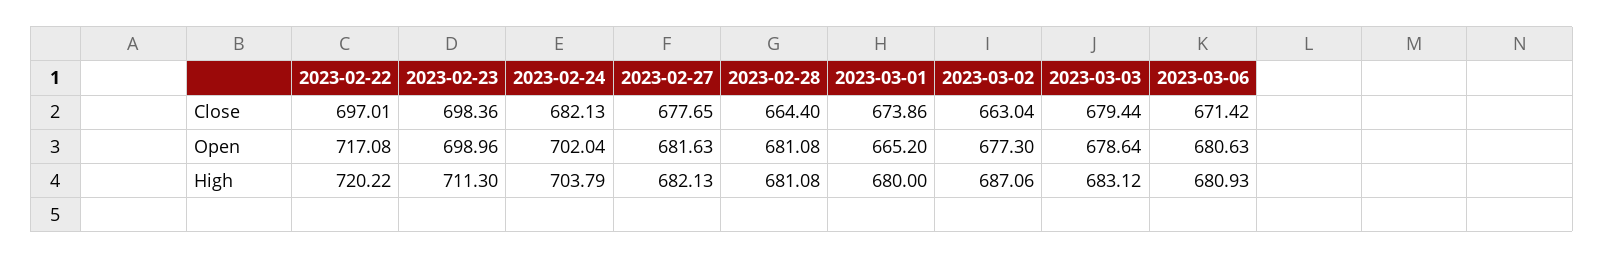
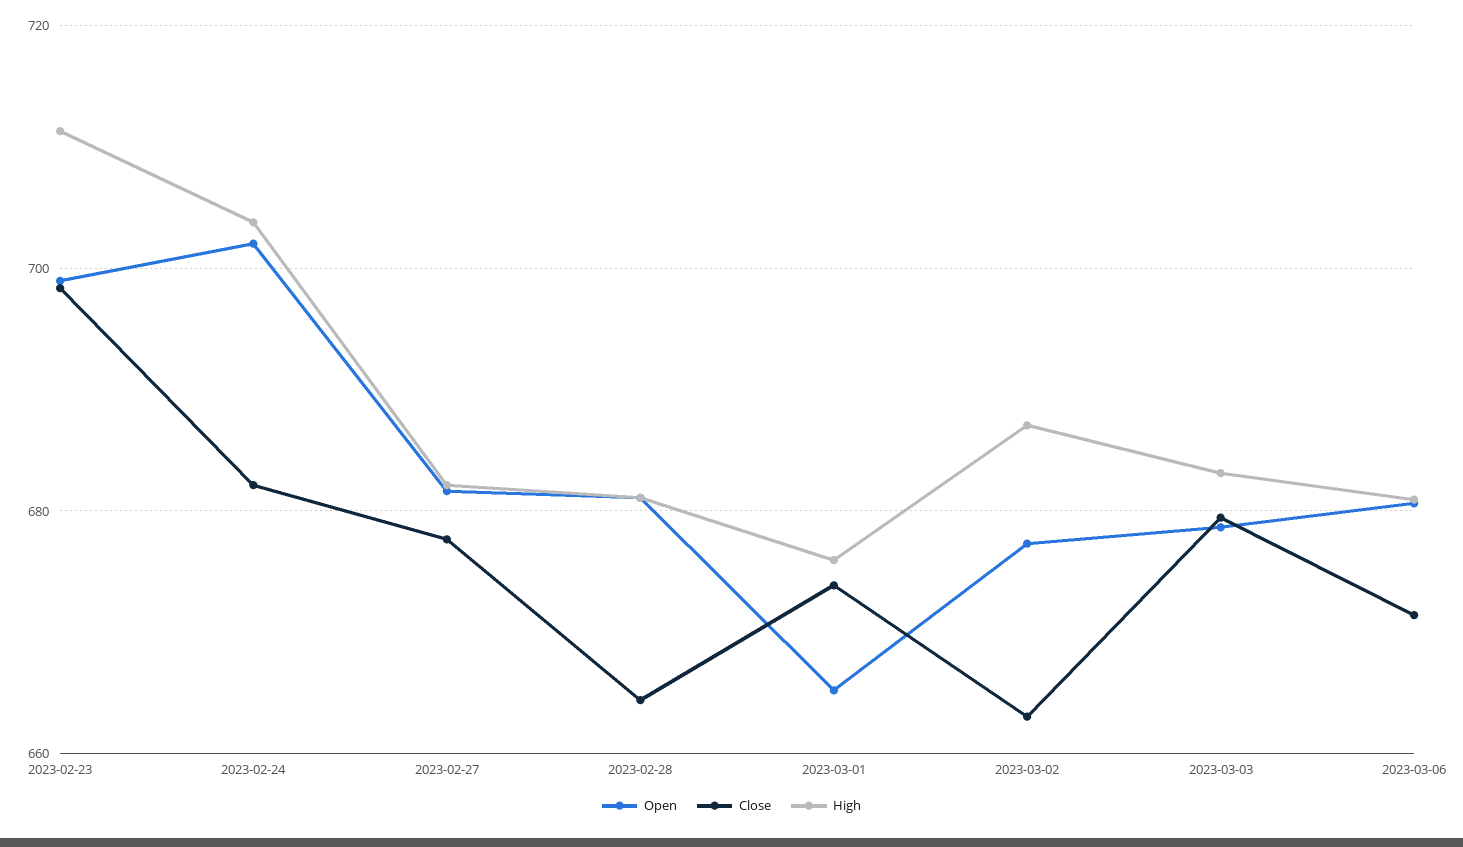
Close, 2023-02-22: 697.01 -> none
Open, 2023-02-22: 717.08 -> none
High, 2023-02-22: 720.22 -> none
High, 2023-03-01: 680 -> 676

